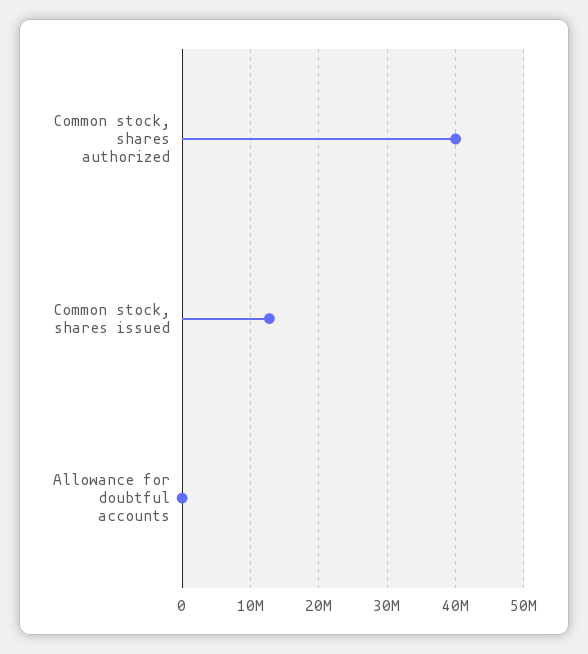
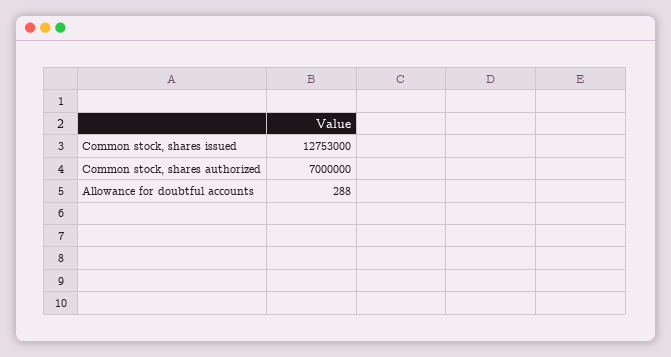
Common stock, shares authorized: 40000000 -> 7000000

